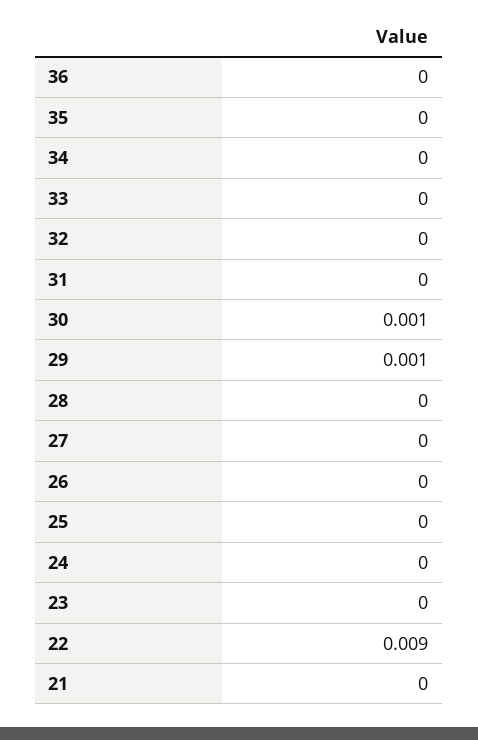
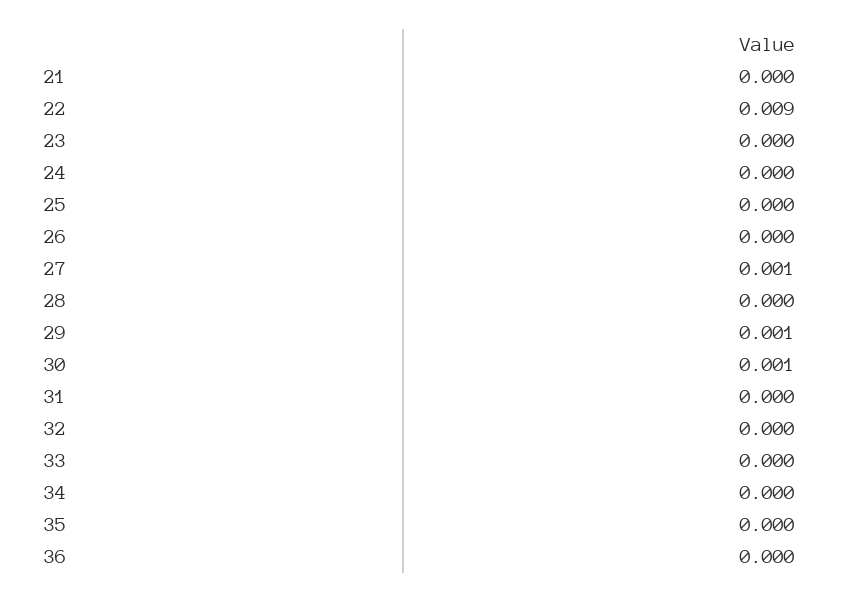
27: 0 -> 0.001

